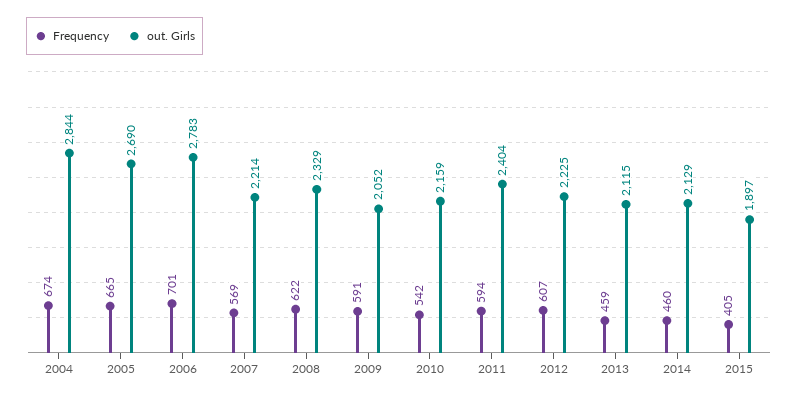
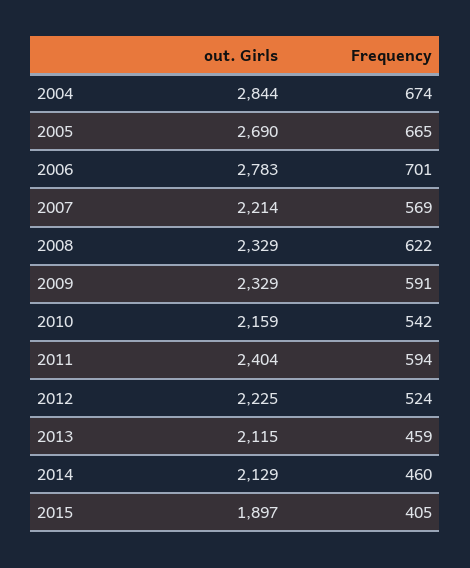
out. Girls, 2009: 2052 -> 2329
Frequency, 2012: 607 -> 524

